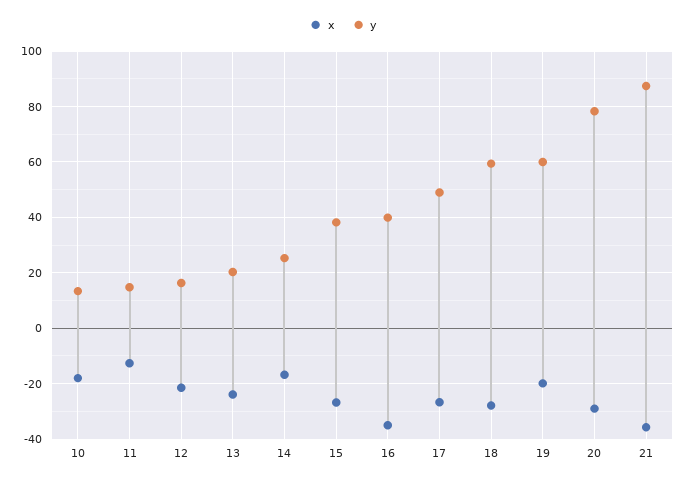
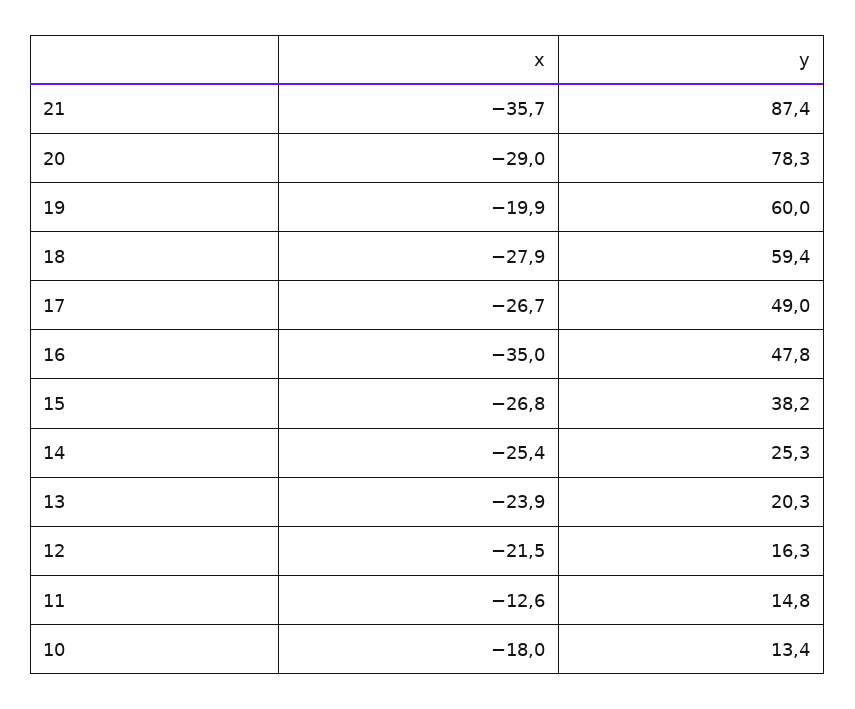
x, 14: -17.5 -> -25.4
y, 16: 40 -> 47.8

